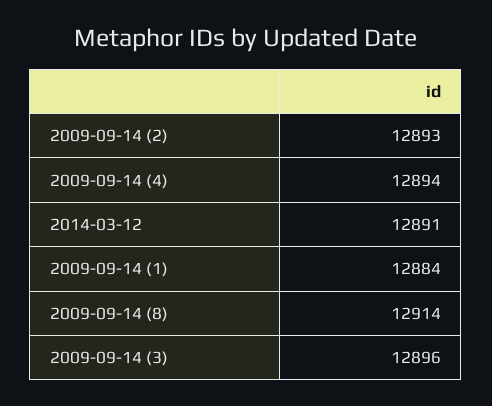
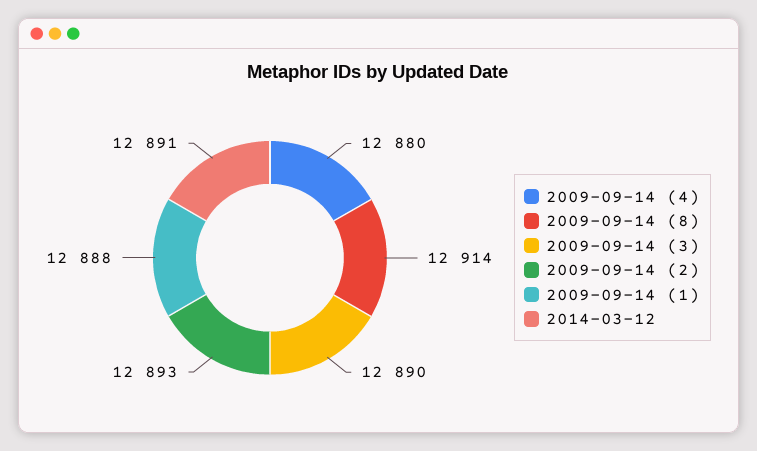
2009-09-14 (4): 12894 -> 12880
2009-09-14 (1): 12884 -> 12888
2009-09-14 (3): 12896 -> 12890

